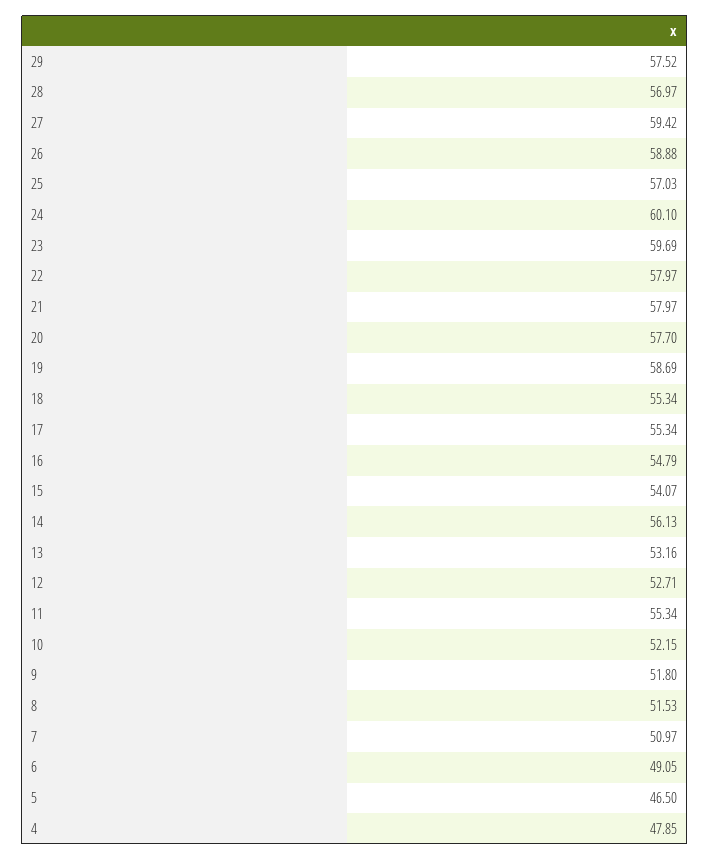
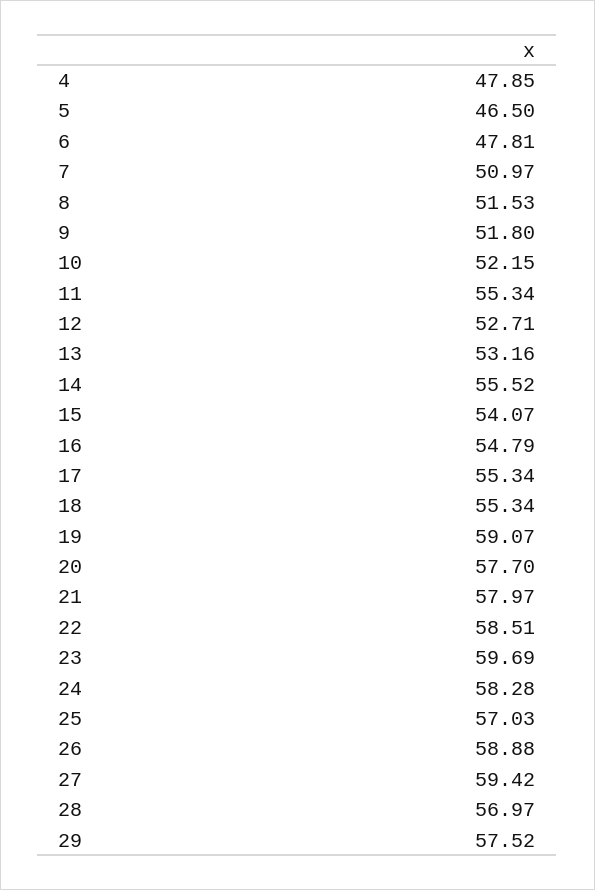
24: 60.1 -> 58.28
22: 57.97 -> 58.51
19: 58.69 -> 59.07
14: 56.13 -> 55.52
6: 49.05 -> 47.81

